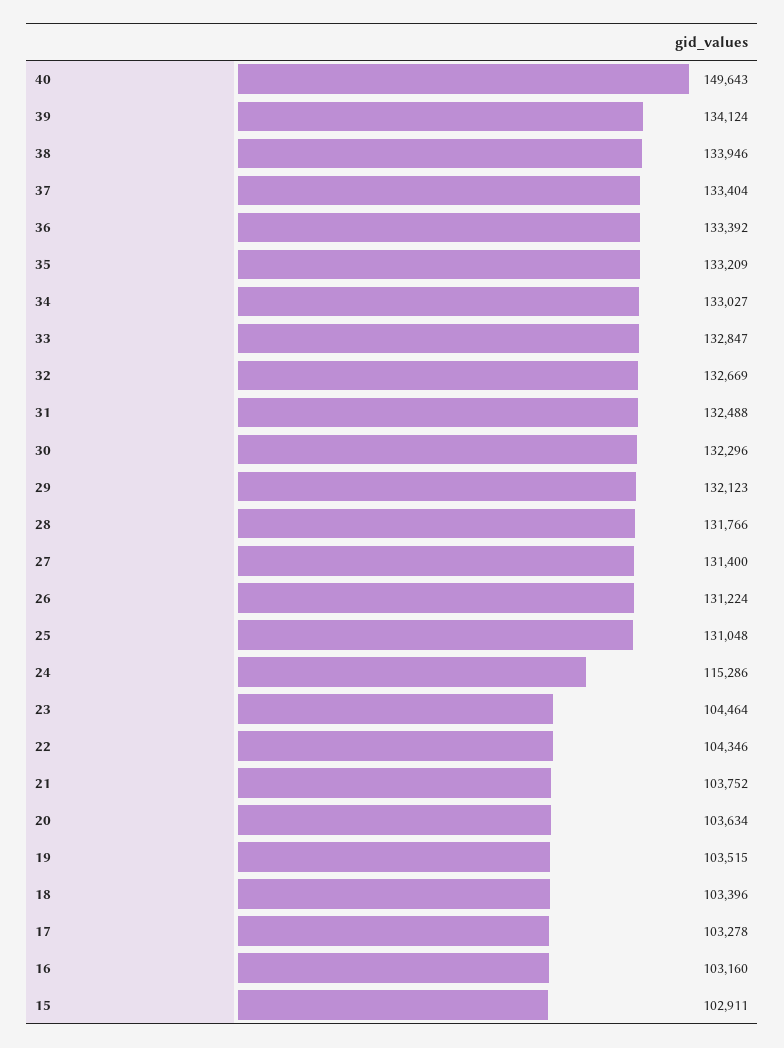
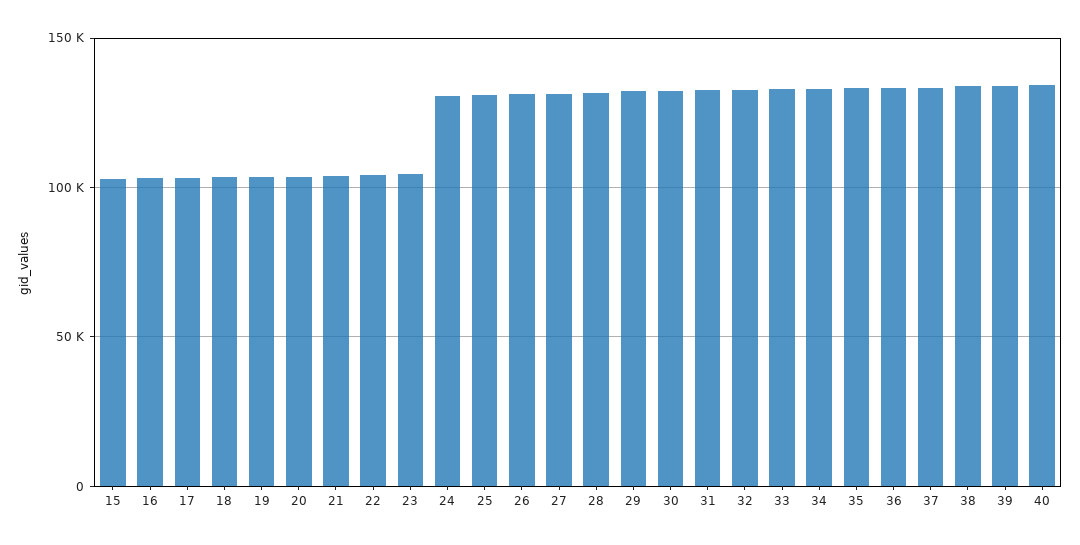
40: 149643 -> 135000
24: 115286 -> 130000

